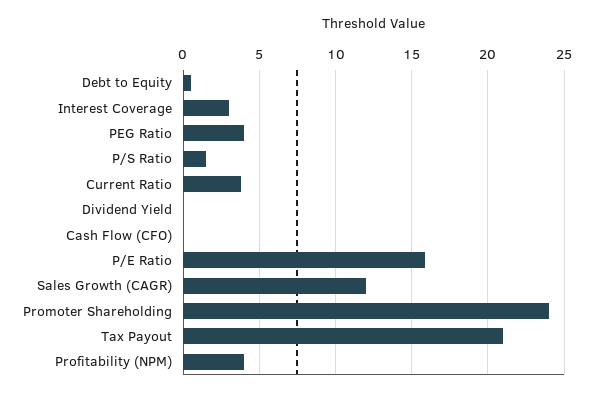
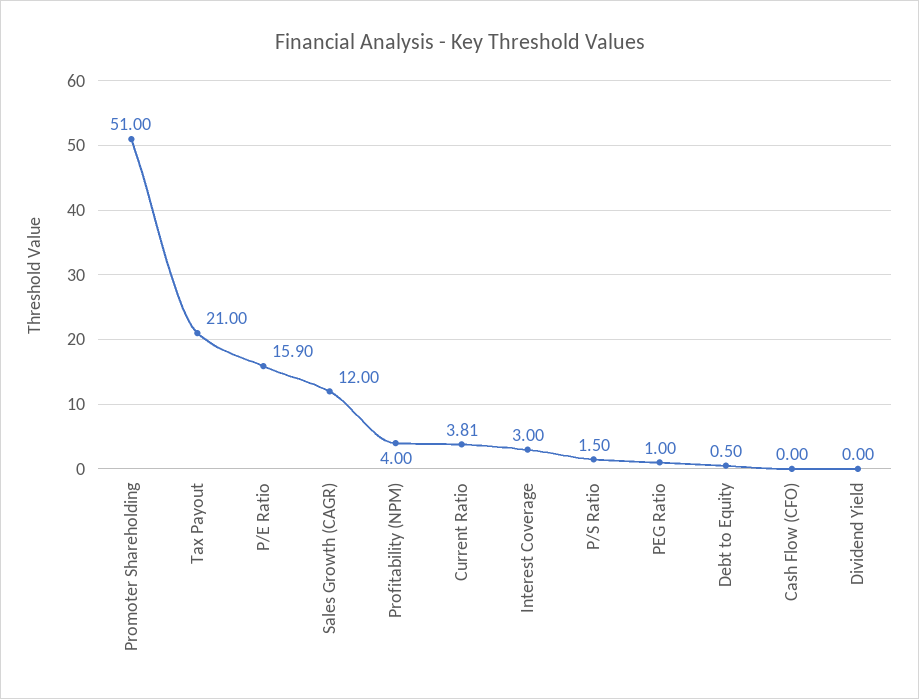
PEG Ratio: 4 -> 1
Promoter Shareholding: 24 -> 51

